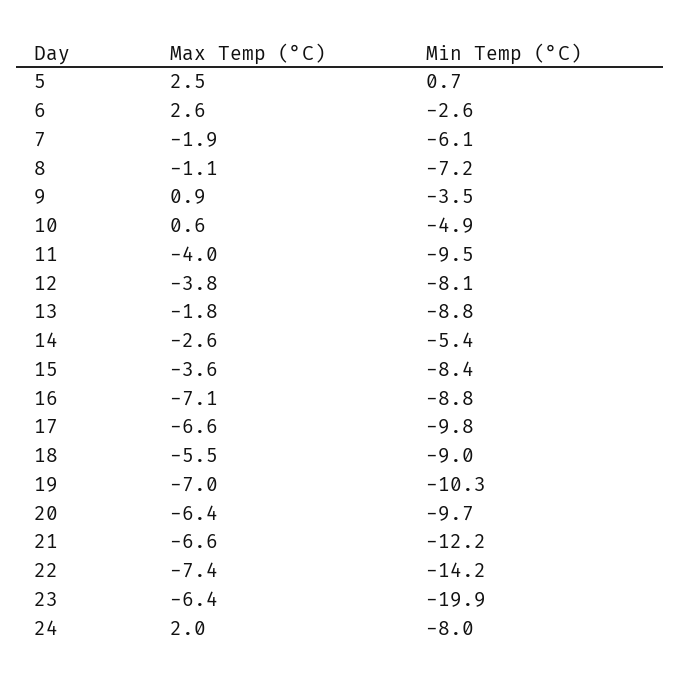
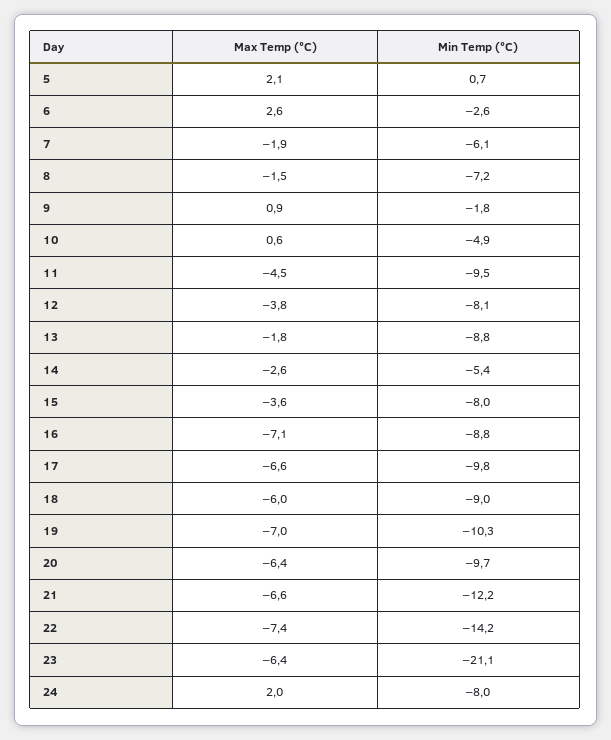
Max Temp (°C), 5: 2.5 -> 2.1
Max Temp (°C), 8: -1.1 -> -1.5
Min Temp (°C), 9: -3.5 -> -1.8
Max Temp (°C), 11: -4 -> -4.5
Min Temp (°C), 15: -8.4 -> -8
Max Temp (°C), 18: -5.5 -> -6
Min Temp (°C), 23: -19.9 -> -21.1

